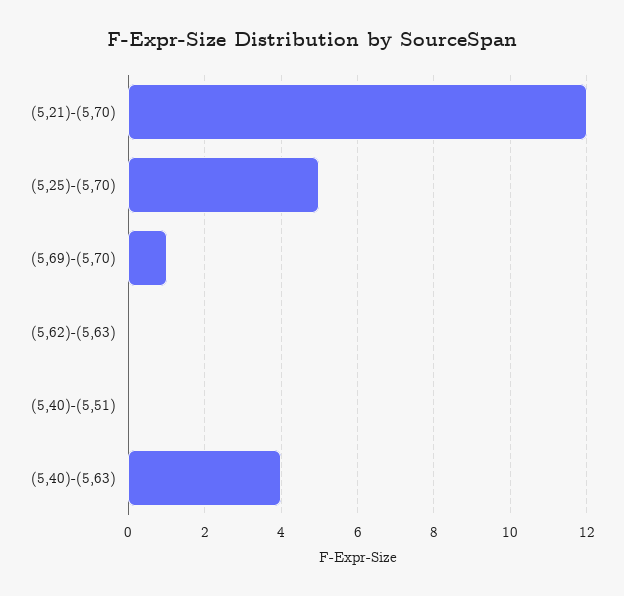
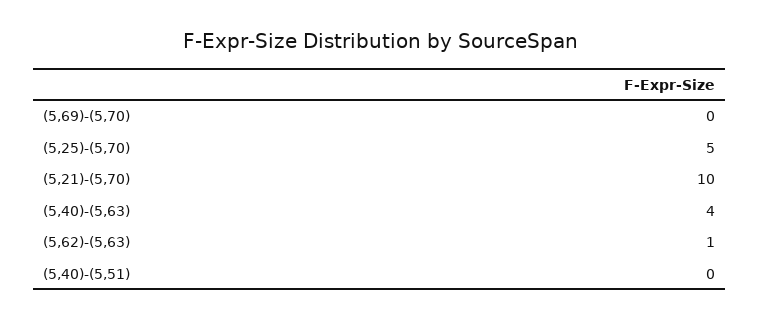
(5,21)-(5,70): 12 -> 10
(5,69)-(5,70): 1 -> 0
(5,62)-(5,63): 0 -> 1

